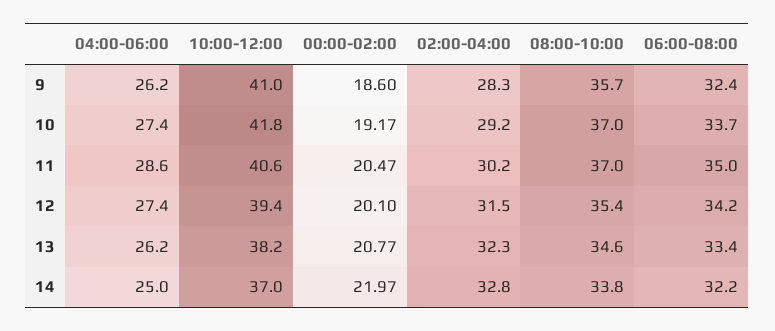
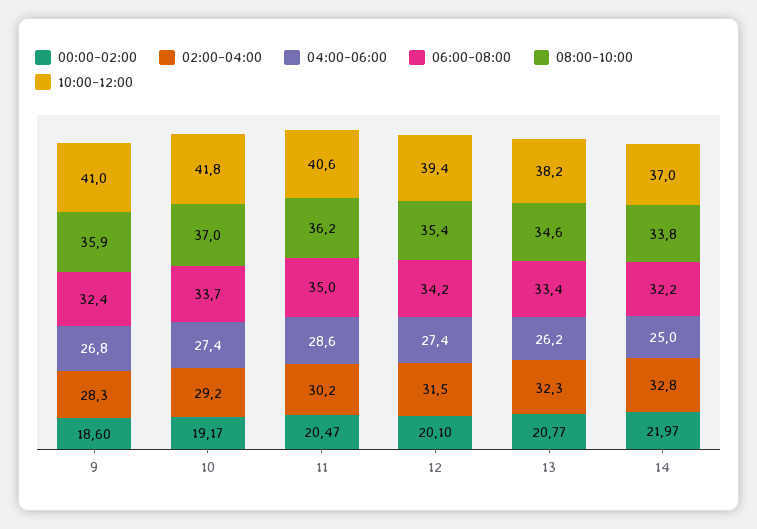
04:00-06:00, 9: 26.2 -> 26.8
08:00-10:00, 9: 35.7 -> 35.9
08:00-10:00, 11: 37 -> 36.2

